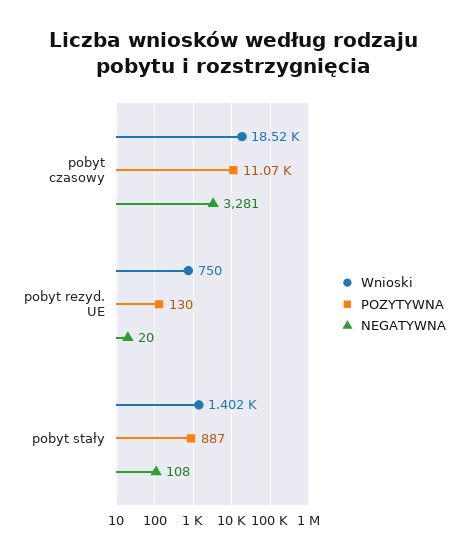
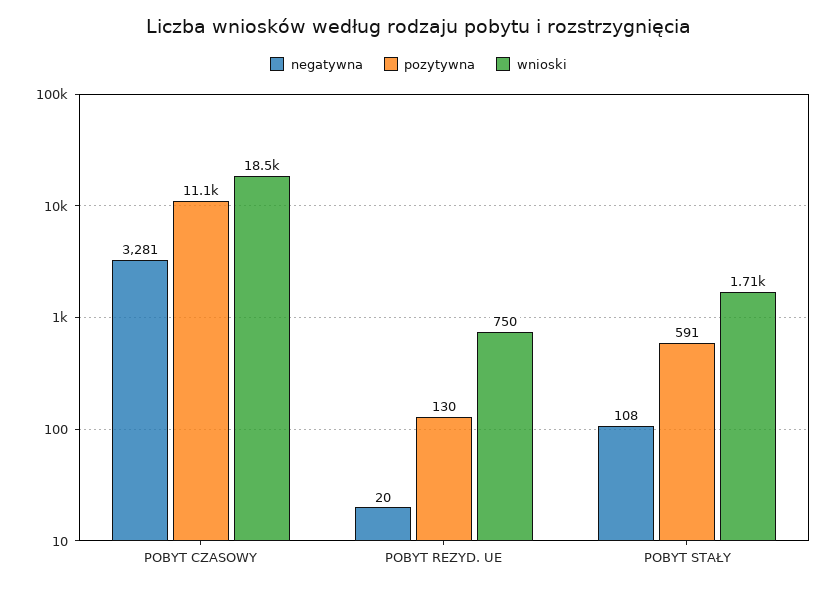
Wnioski, pobyt stały: 1402 -> 1710
POZYTYWNA, pobyt stały: 887 -> 591

